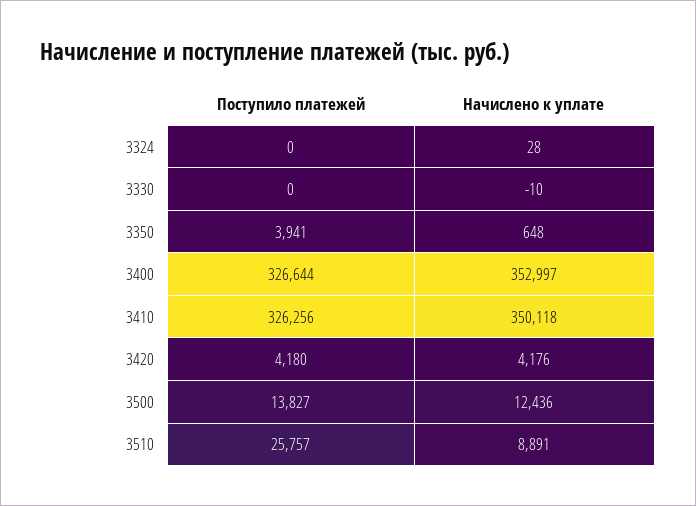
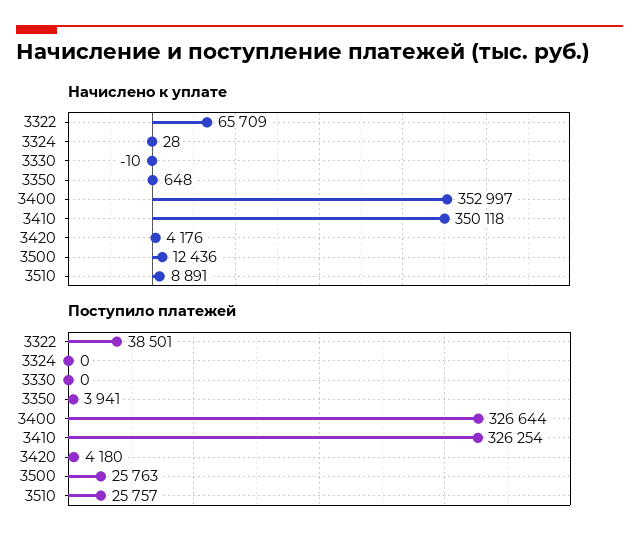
Поступило платежей, 3410: 326256 -> 326254
Поступило платежей, 3500: 13827 -> 25763
Начислено к уплате, 3322: none -> 65709
Поступило платежей, 3322: none -> 38501

